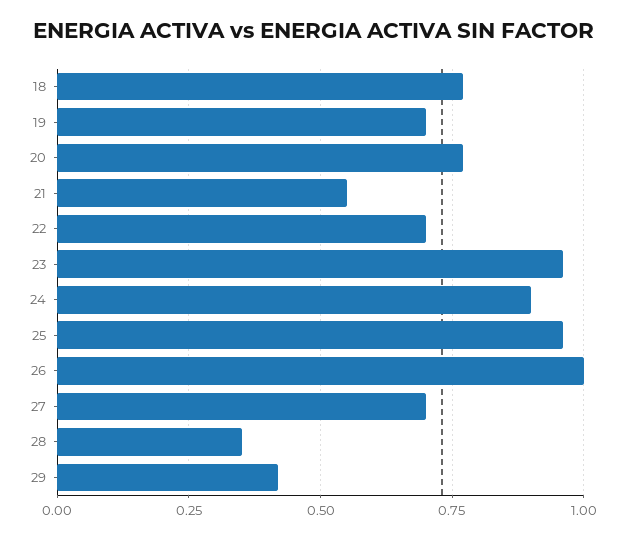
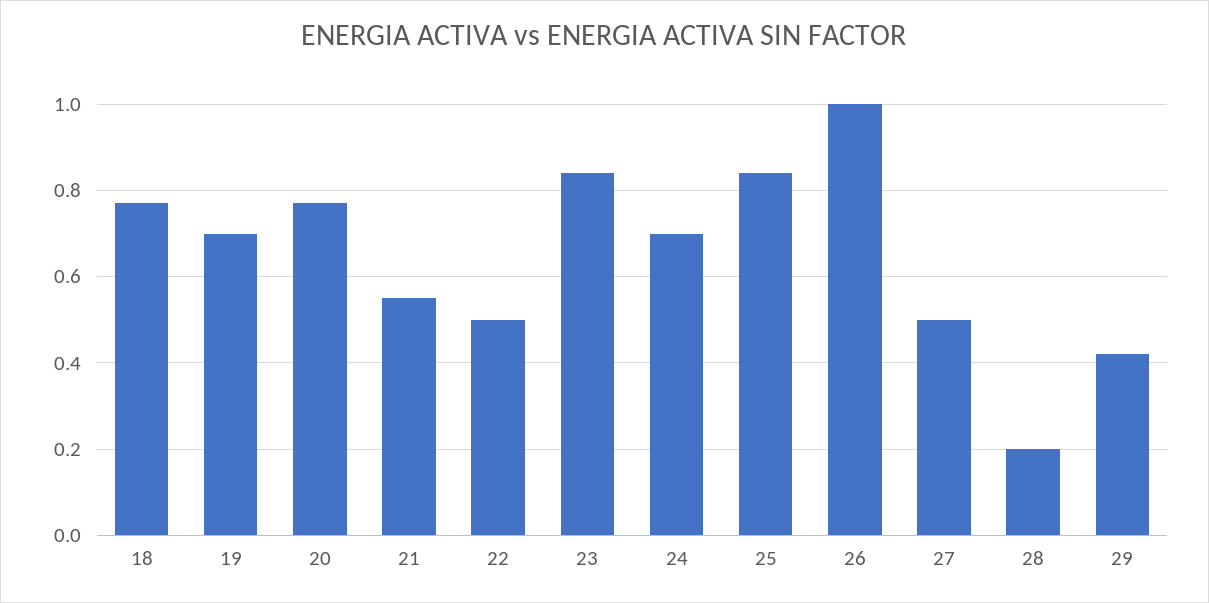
22: 0.7 -> 0.5
23: 0.95 -> 0.85
24: 0.9 -> 0.7
25: 0.95 -> 0.85
27: 0.7 -> 0.5
28: 0.35 -> 0.2

